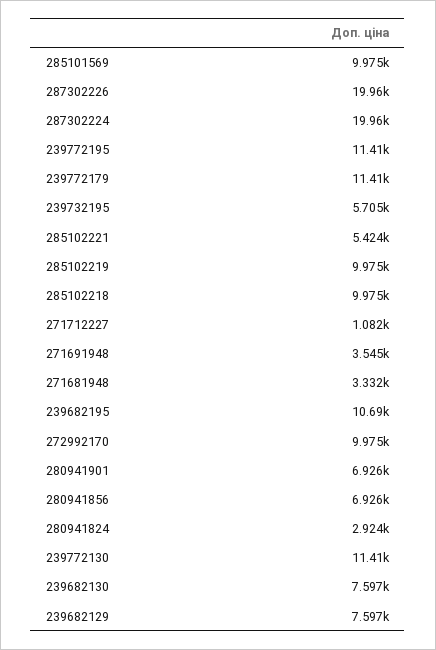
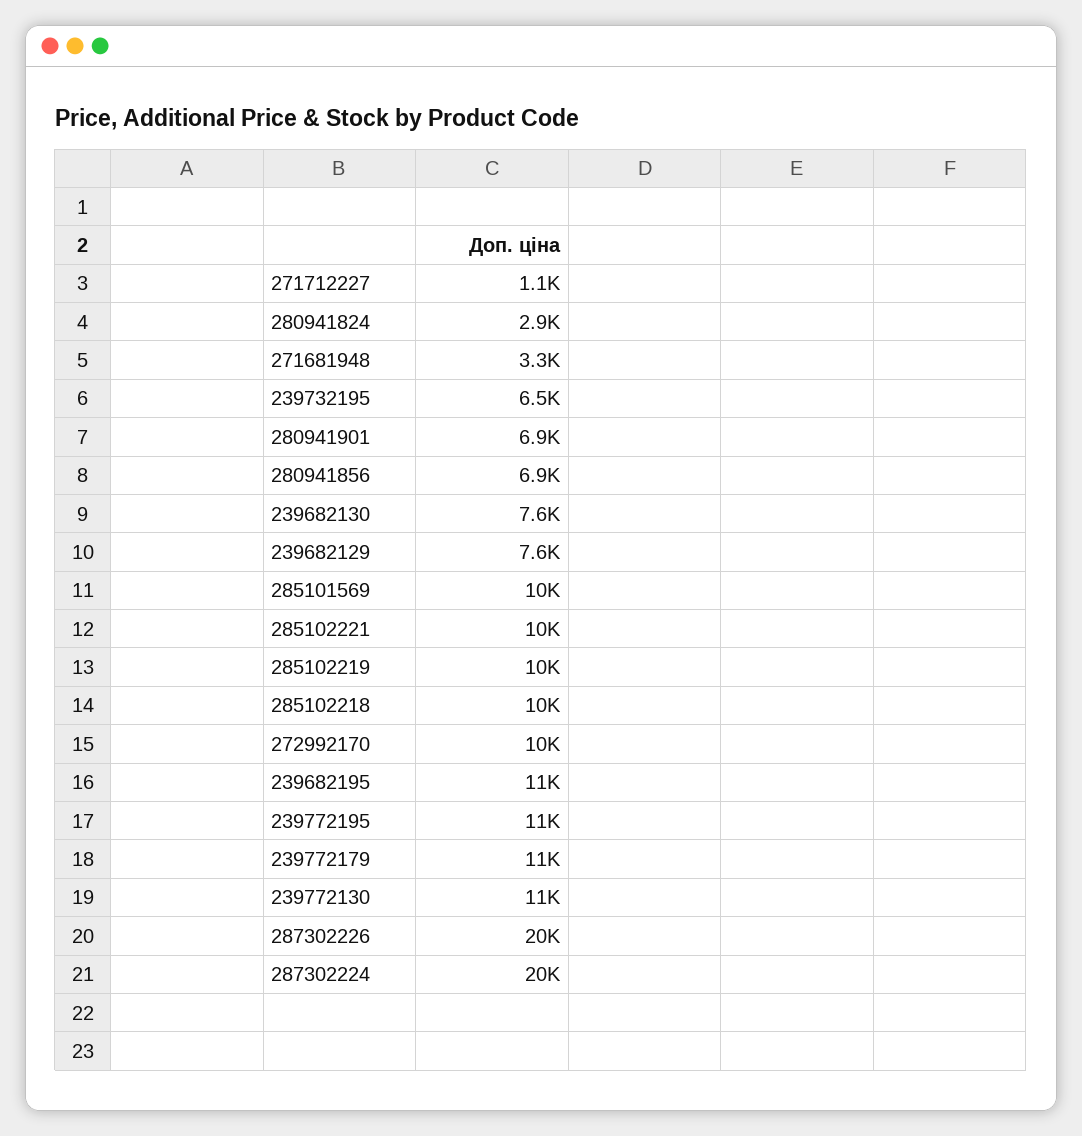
239732195: 5705 -> 6500
285102221: 5424 -> 10000
271691948: 3545 -> none

